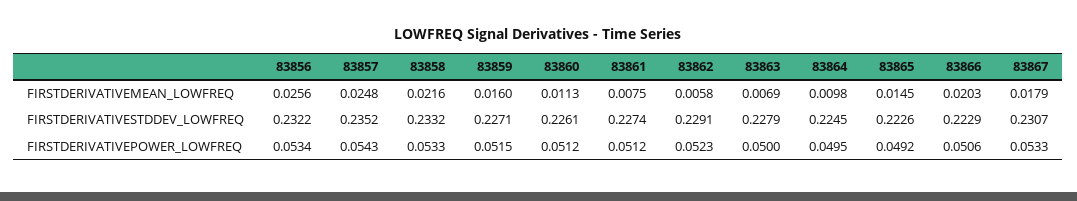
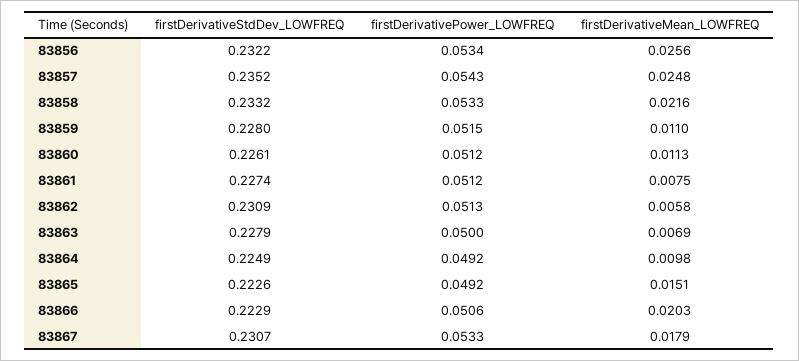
83859, FIRSTDERIVATIVEMEAN_LOWFREQ: 0.016 -> 0.011
83865, FIRSTDERIVATIVEMEAN_LOWFREQ: 0.0145 -> 0.0151
83859, FIRSTDERIVATIVESTDDEV_LOWFREQ: 0.2271 -> 0.228
83862, FIRSTDERIVATIVESTDDEV_LOWFREQ: 0.2291 -> 0.2309
83864, FIRSTDERIVATIVESTDDEV_LOWFREQ: 0.2245 -> 0.2249
83862, FIRSTDERIVATIVEPOWER_LOWFREQ: 0.0523 -> 0.0513
83864, FIRSTDERIVATIVEPOWER_LOWFREQ: 0.0495 -> 0.0492

